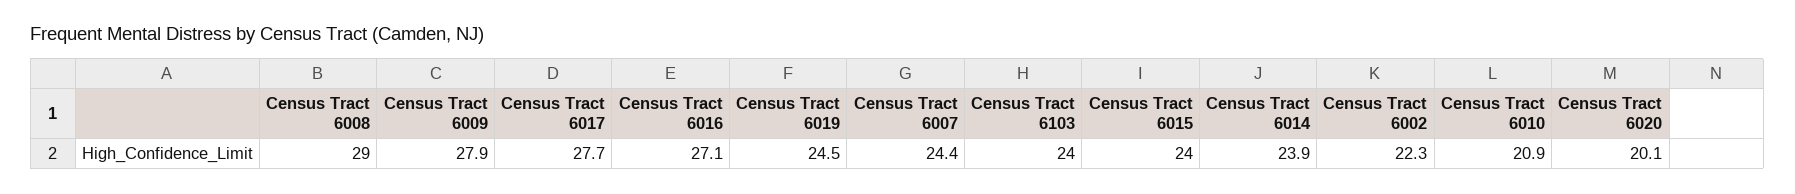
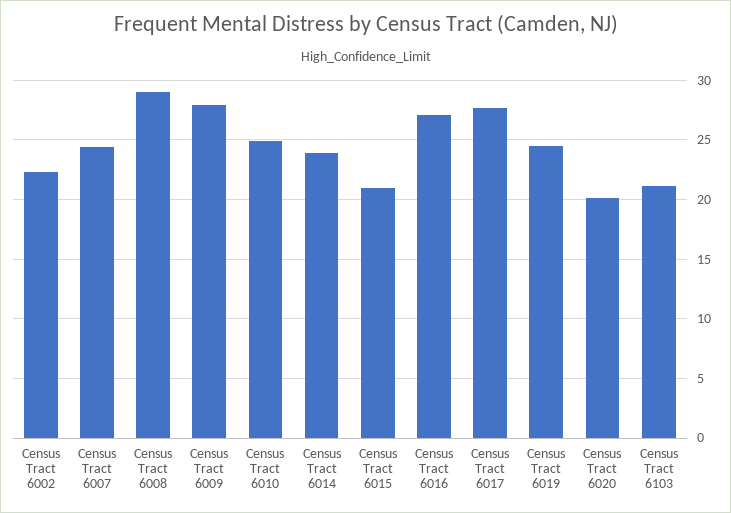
Census Tract 6103: 24 -> 21
Census Tract 6015: 24 -> 21
Census Tract 6010: 20.9 -> 25

